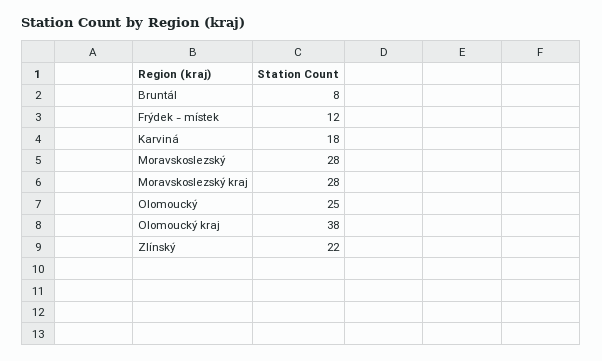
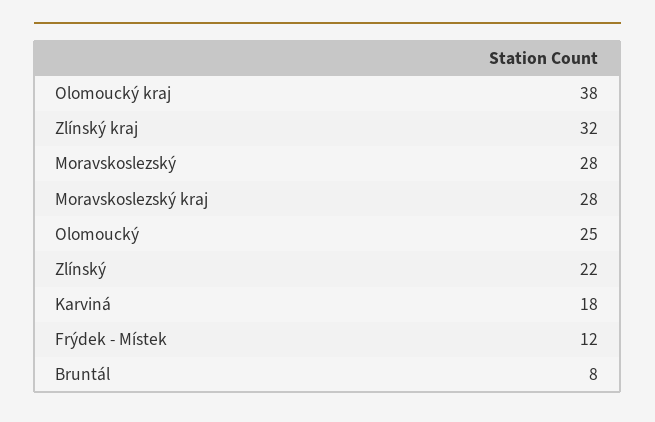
Zlínský kraj: none -> 32

